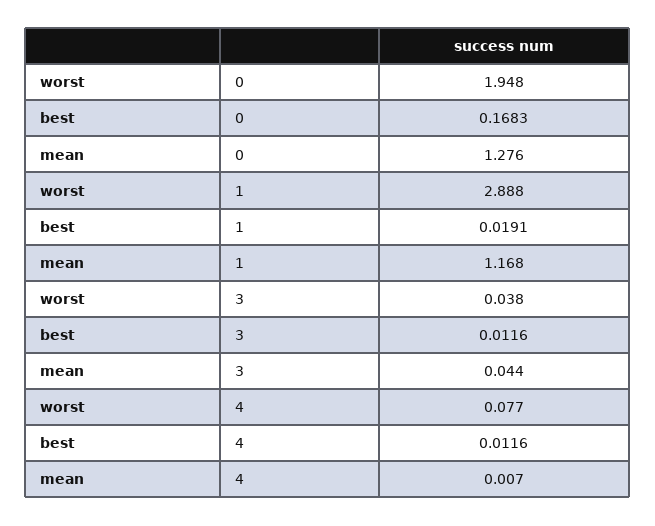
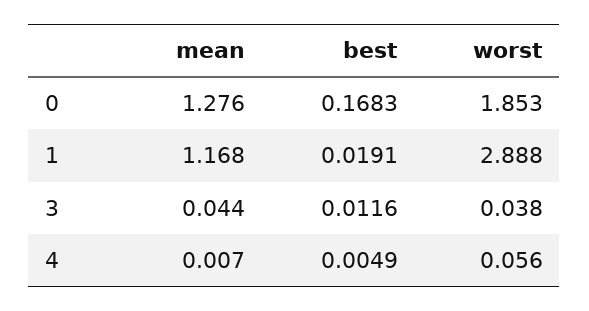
worst, 0: 1.948 -> 1.853
worst, 4: 0.077 -> 0.056
best, 4: 0.0116 -> 0.0049

